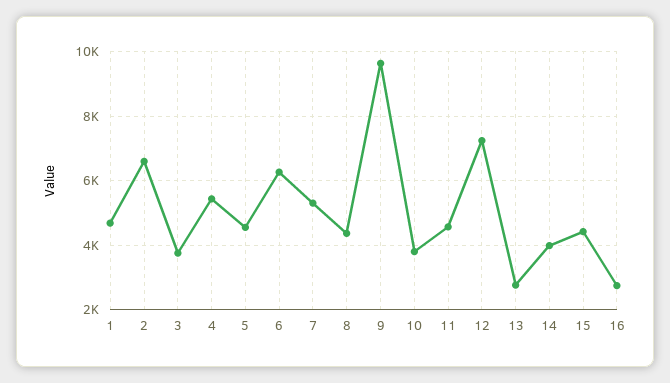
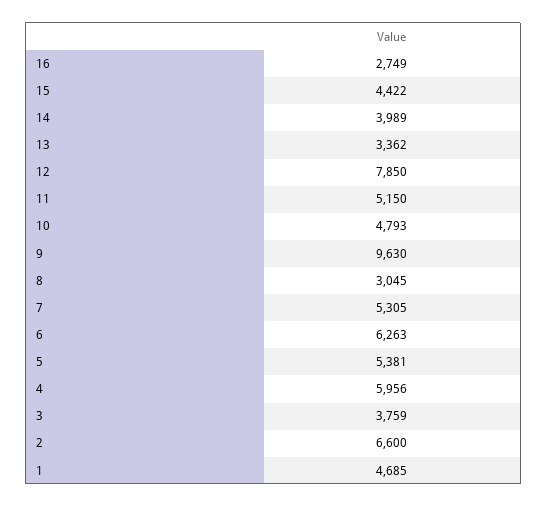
4: 5400 -> 5956
5: 4600 -> 5381
8: 4400 -> 3045
10: 3800 -> 4793
11: 4600 -> 5150
12: 7200 -> 7850
13: 2800 -> 3362

